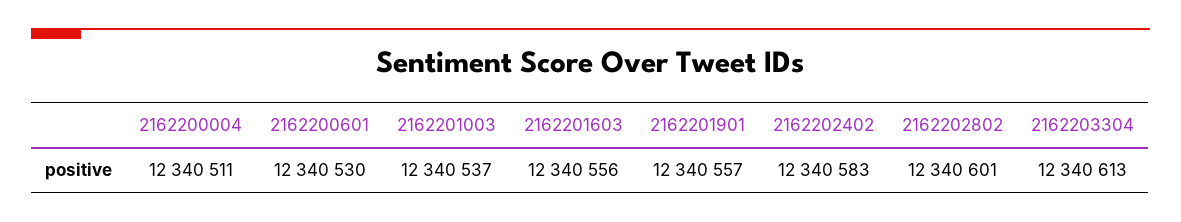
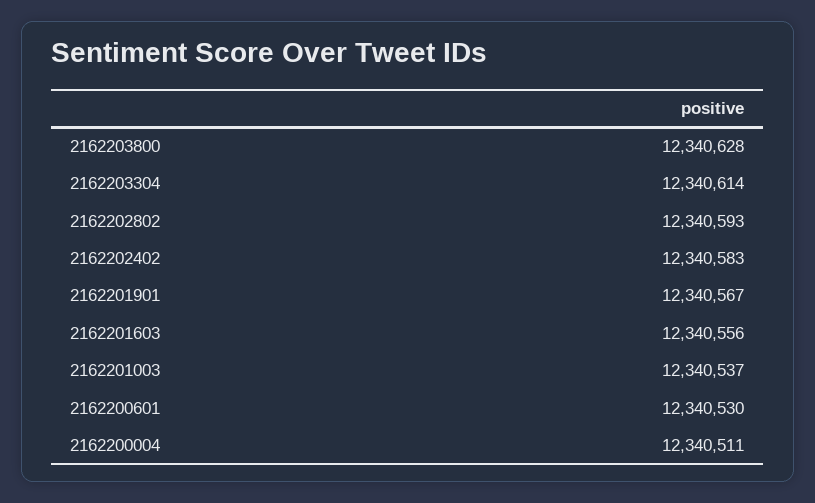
2162201901: 12340557 -> 12340567
2162202802: 12340601 -> 12340593
2162203304: 12340613 -> 12340614
2162203800: none -> 12340628

